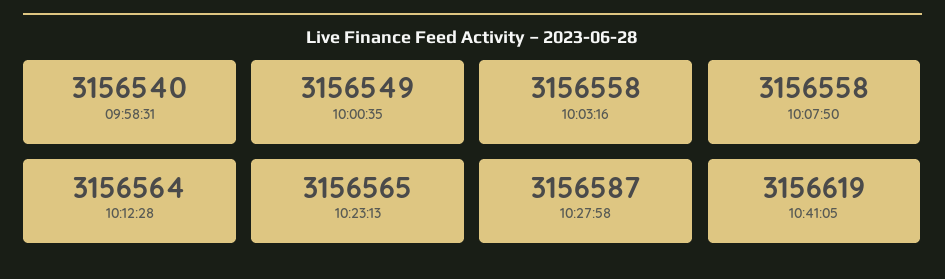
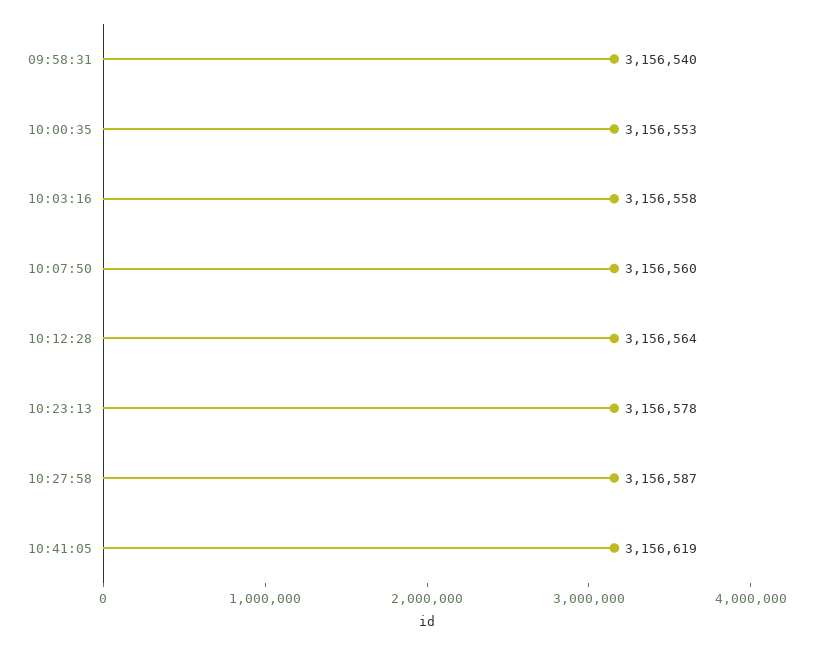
10:00:35: 3156549 -> 3156553
10:07:50: 3156558 -> 3156560
10:23:13: 3156565 -> 3156578

